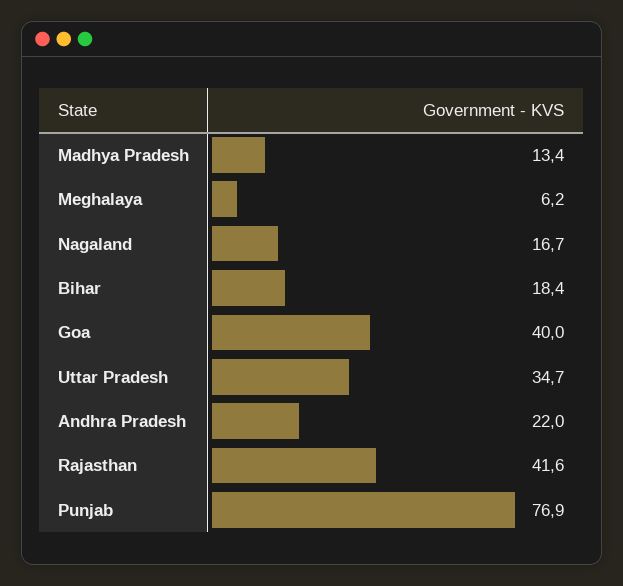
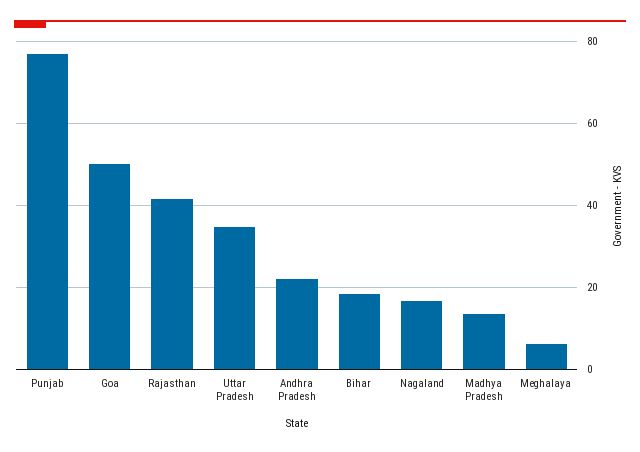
Goa: 40 -> 50

